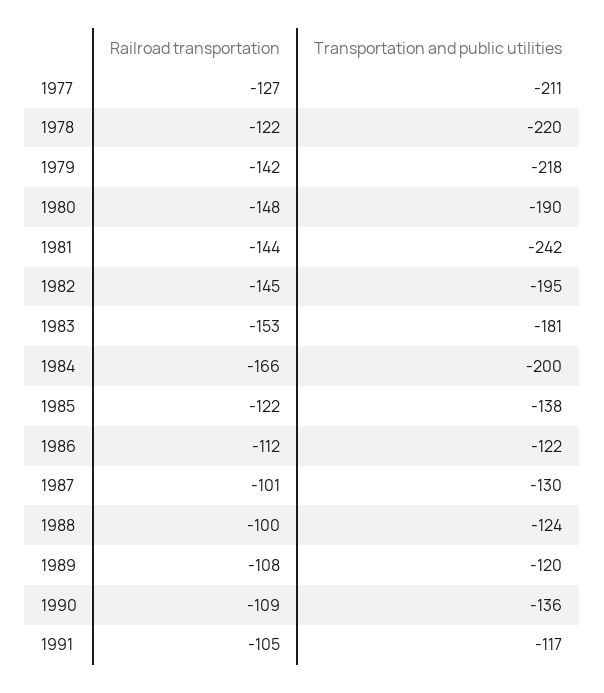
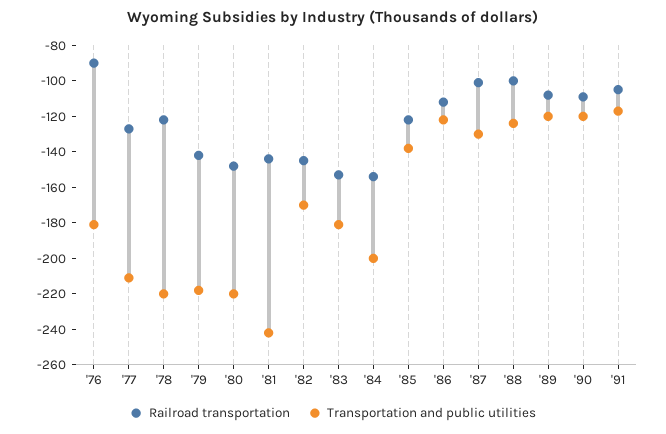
Transportation and public utilities, 1980: -190 -> -220
Transportation and public utilities, 1982: -195 -> -170
Railroad transportation, 1984: -166 -> -155
Transportation and public utilities, 1990: -136 -> -120
Railroad transportation, '76: none -> -90
Transportation and public utilities, '76: none -> -180

